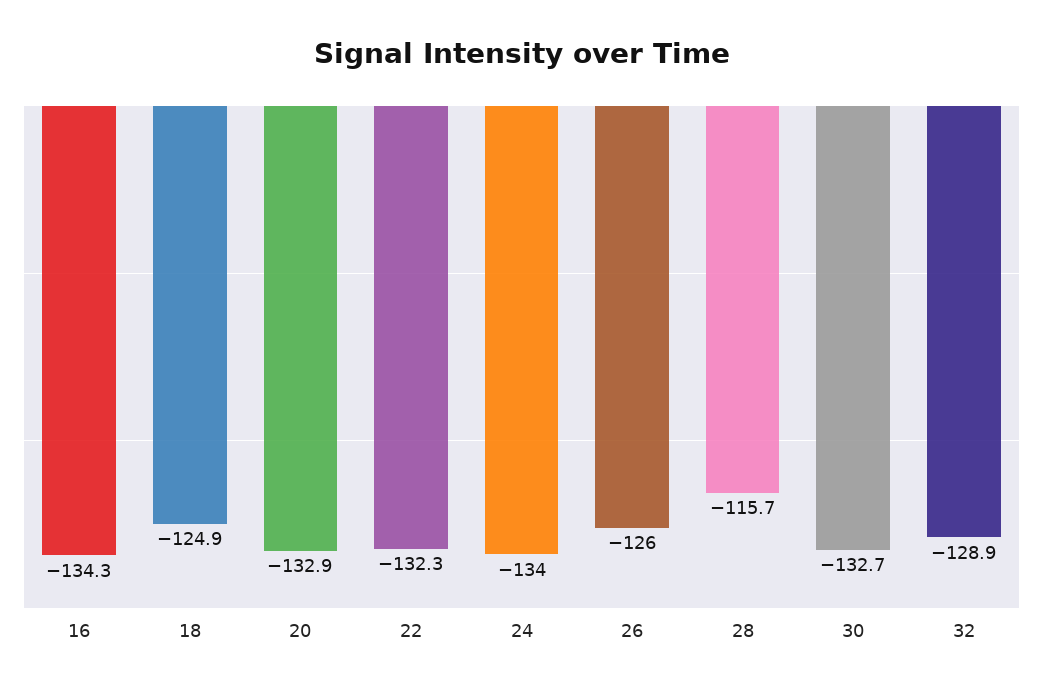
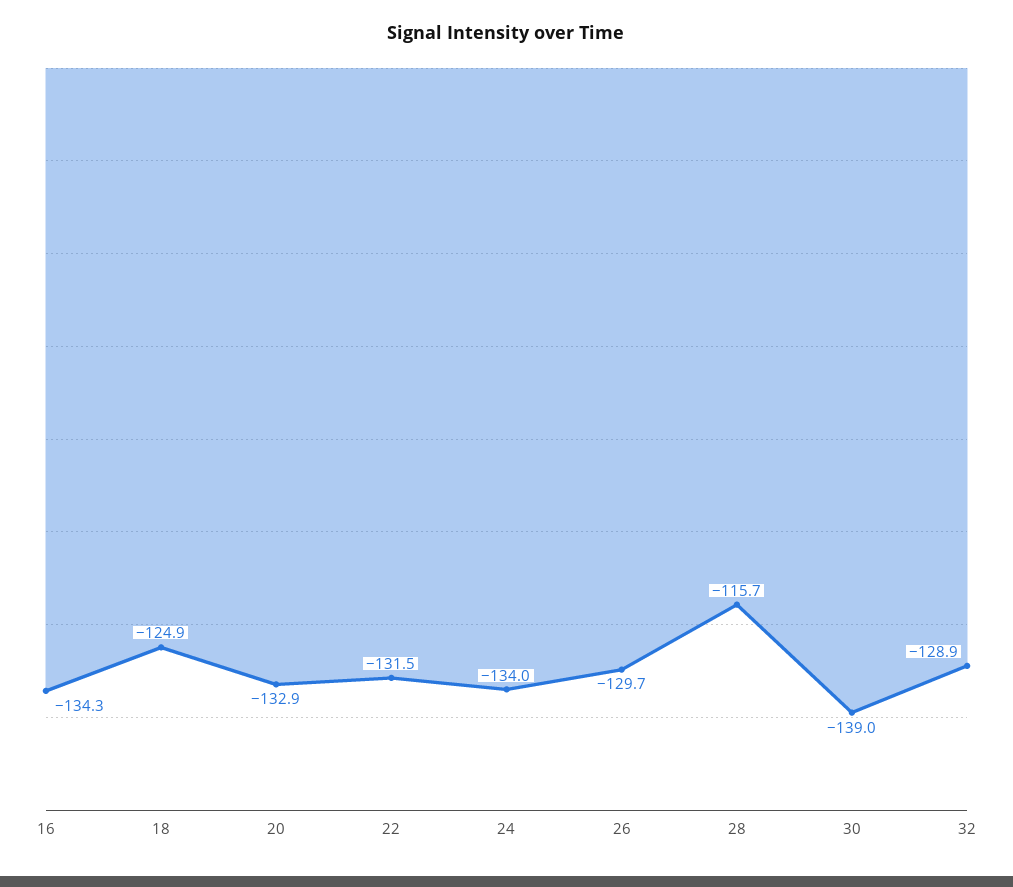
22: -132.3 -> -131.5
26: -126 -> -129.7
30: -132.7 -> -139

